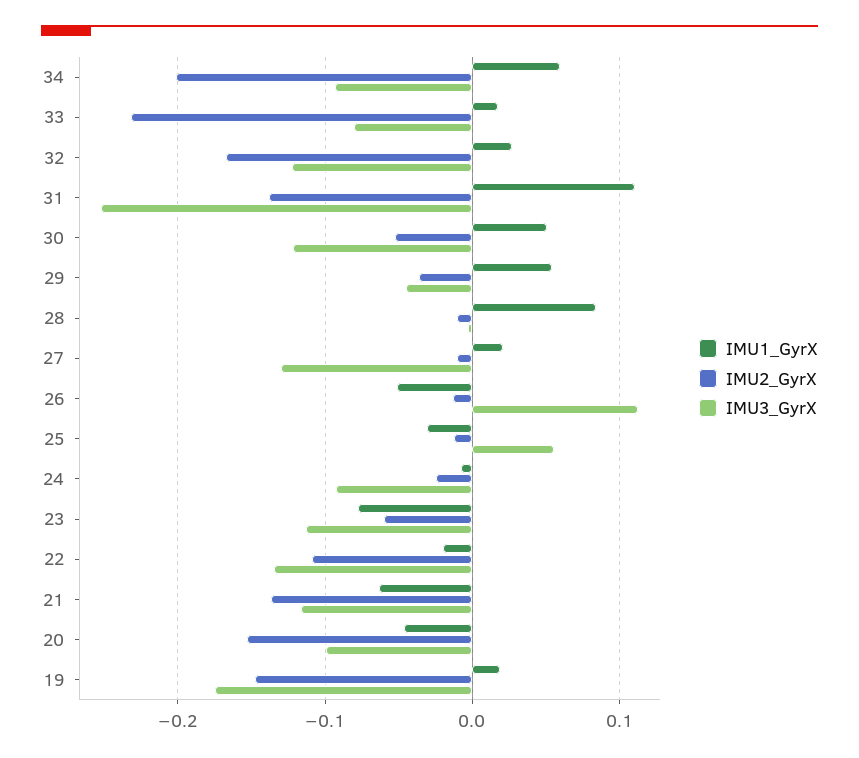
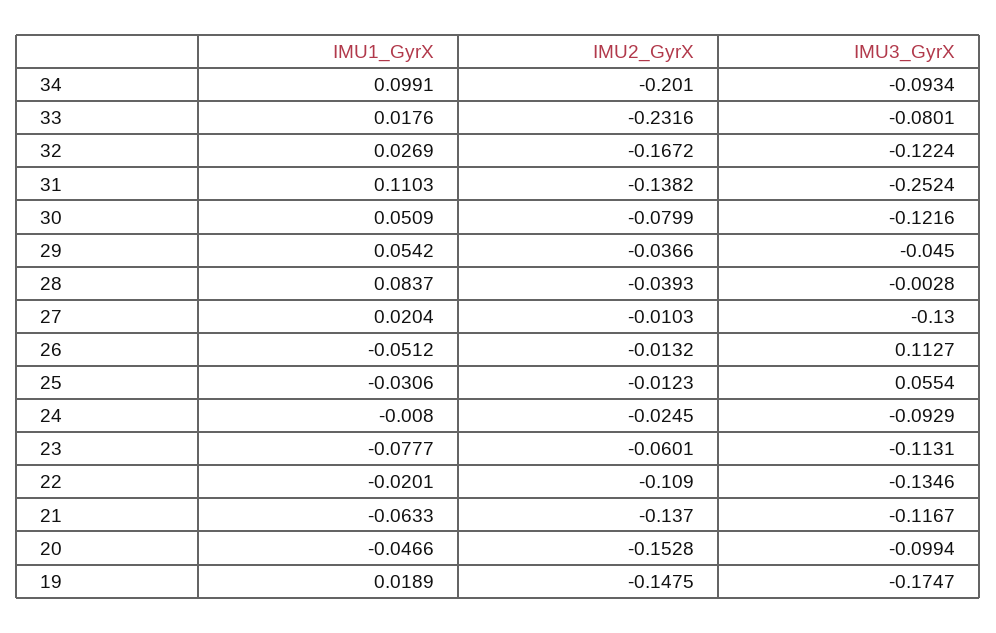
IMU1_GyrX, 34: 0.06 -> 0.0991
IMU2_GyrX, 30: -0.05 -> -0.0799
IMU2_GyrX, 28: -0.01 -> -0.0393

